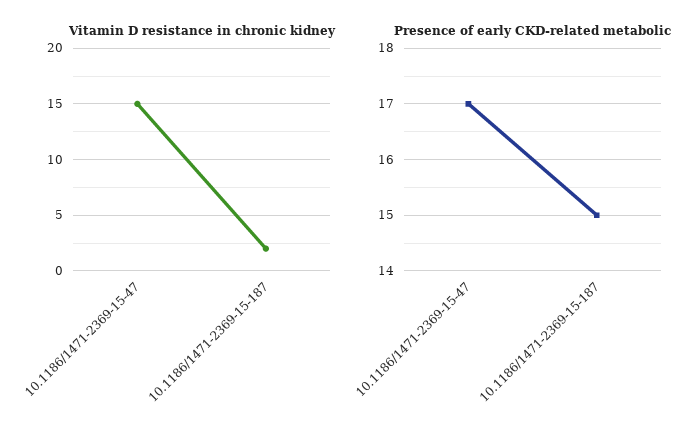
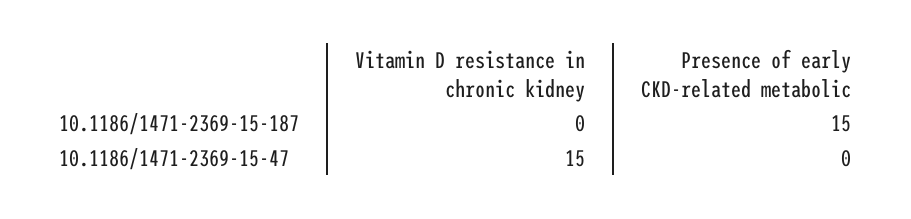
Vitamin D resistance in chronic kidney, 10.1186/1471-2369-15-187: 2 -> 0
Presence of early CKD-related metabolic, 10.1186/1471-2369-15-47: 17 -> 0

